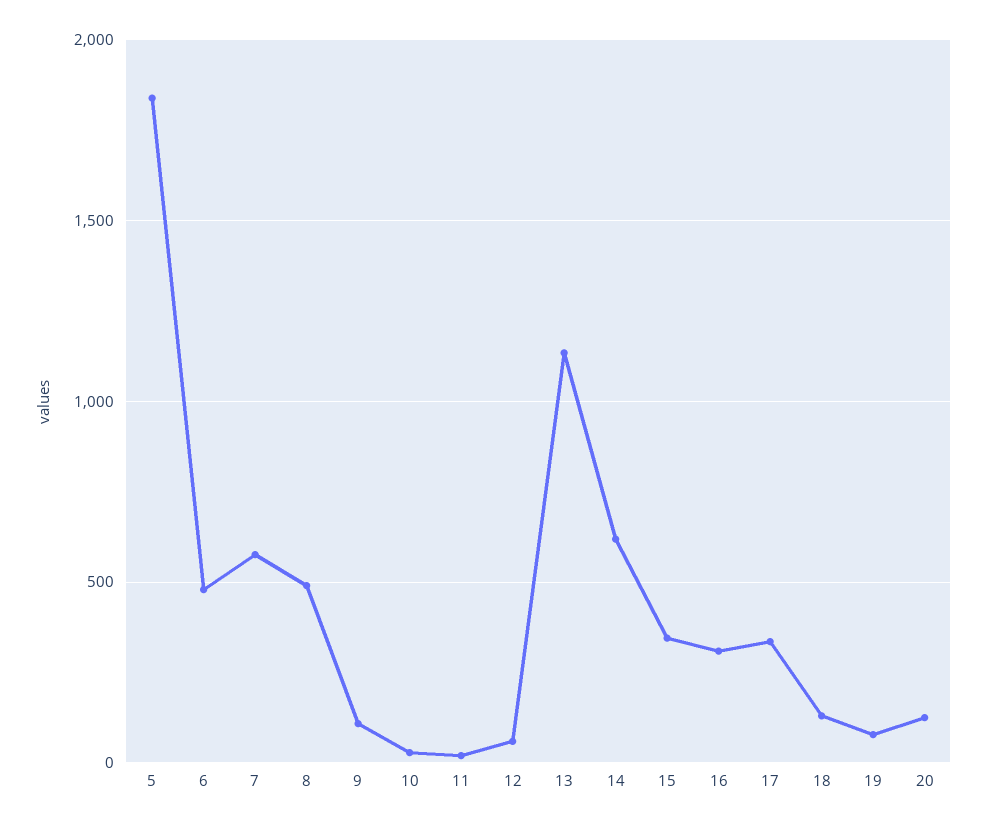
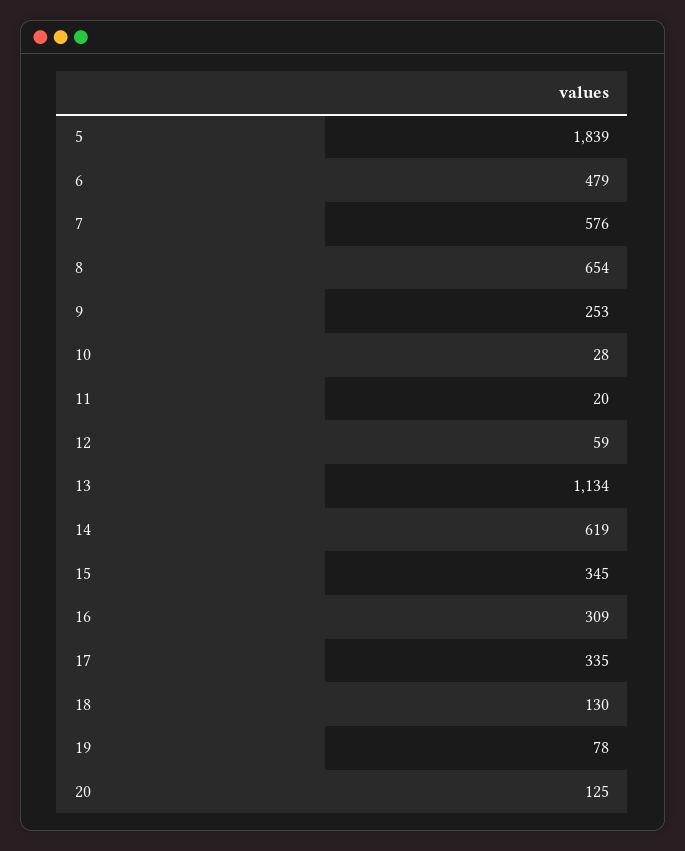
8: 500 -> 654
9: 100 -> 253

